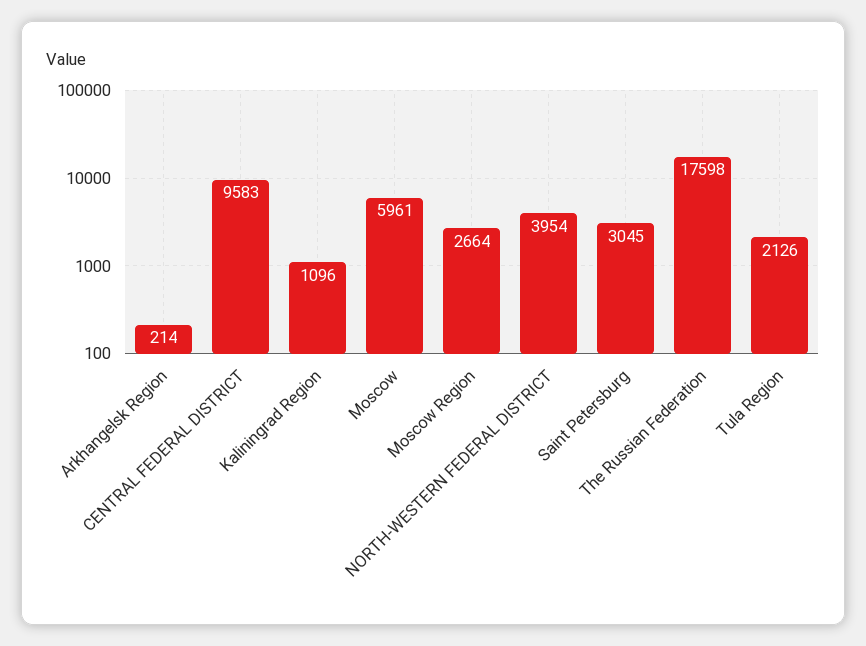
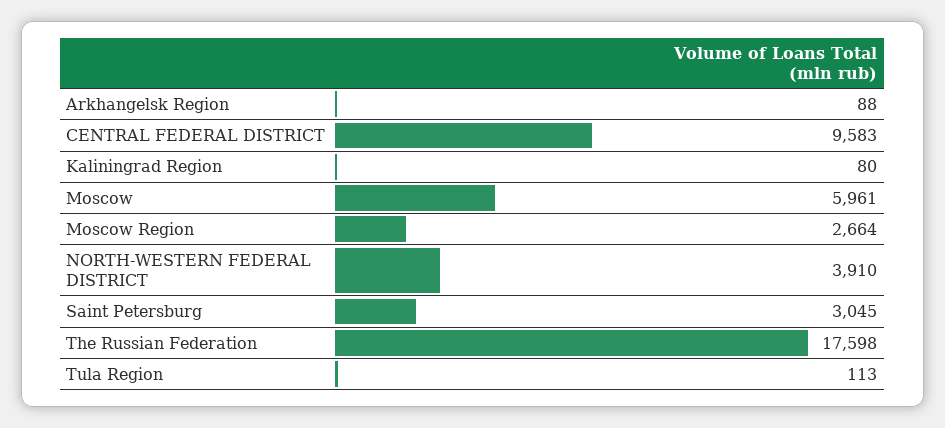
Arkhangelsk Region: 214 -> 88
Kaliningrad Region: 1096 -> 80
NORTH-WESTERN FEDERAL DISTRICT: 3954 -> 3910
Tula Region: 2126 -> 113

